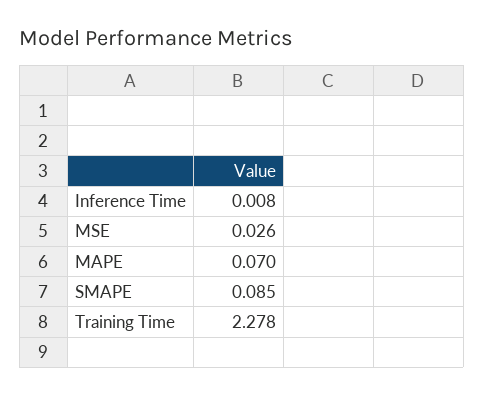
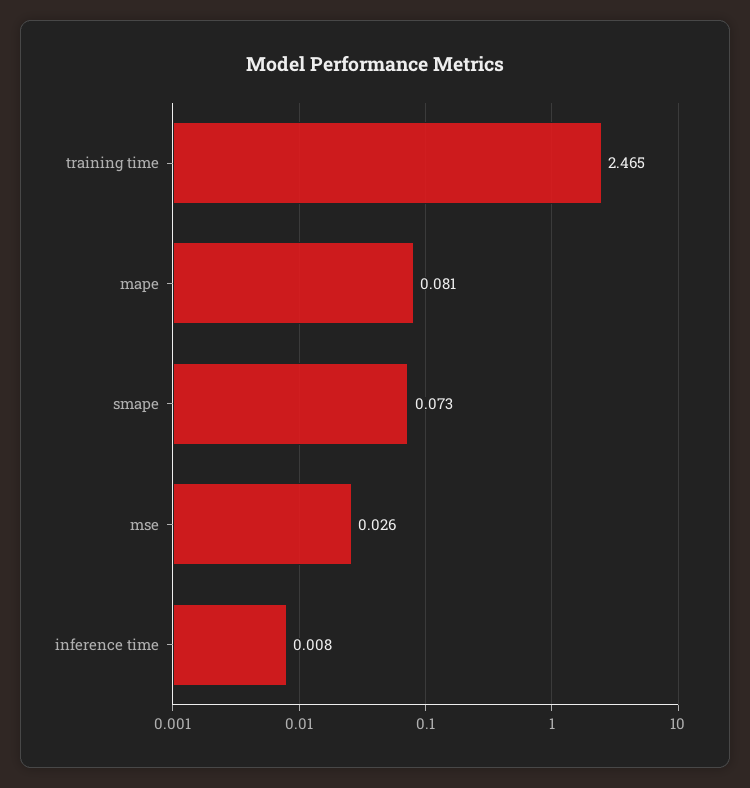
MAPE: 0.07 -> 0.081
SMAPE: 0.085 -> 0.073
Training Time: 2.278 -> 2.465

